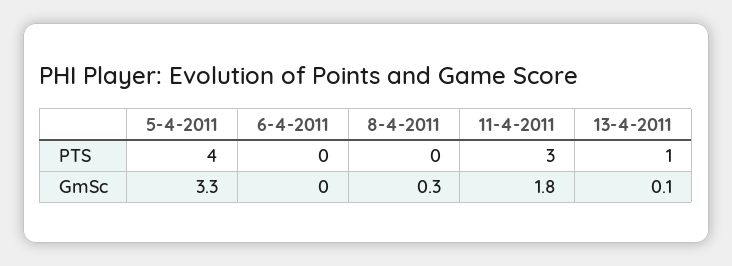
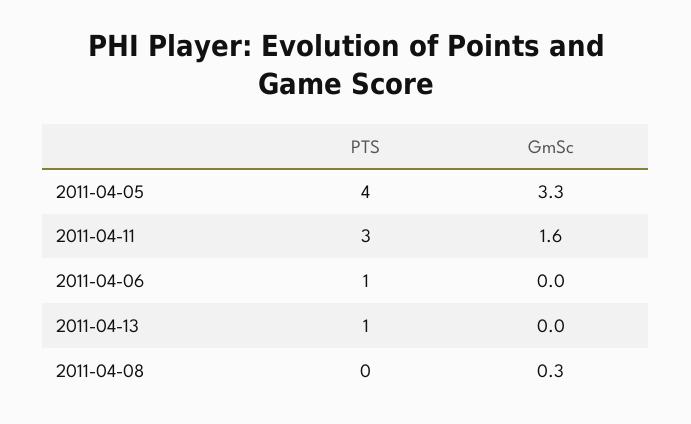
6-4-2011, PTS: 0 -> 1
11-4-2011, GmSc: 1.8 -> 1.6
13-4-2011, GmSc: 0.1 -> 0

